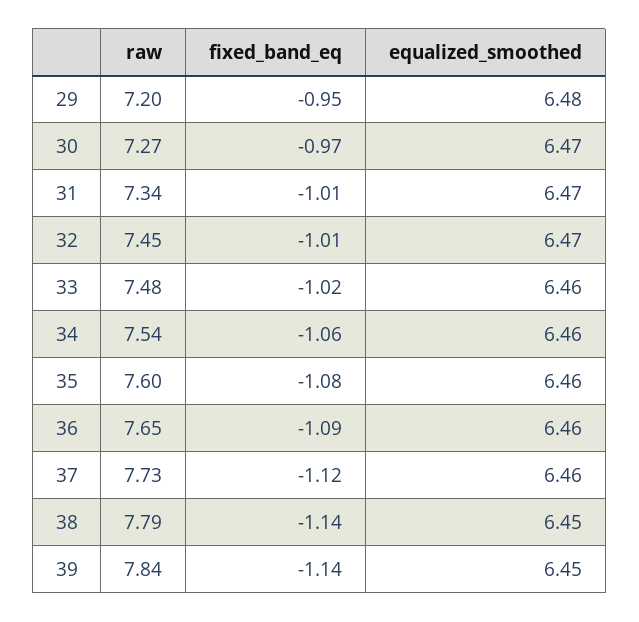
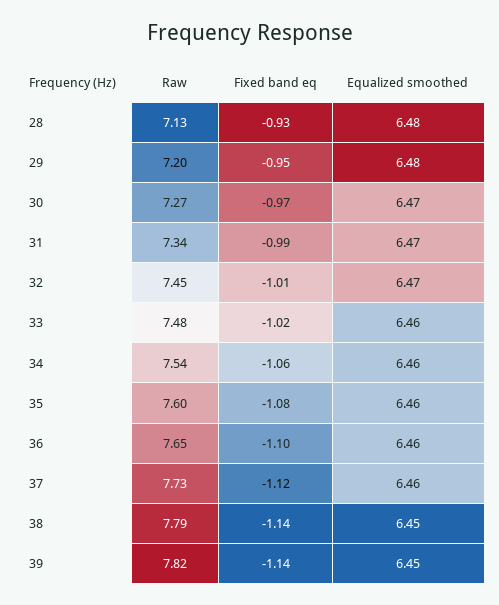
fixed_band_eq, 31: -1.01 -> -0.99
fixed_band_eq, 36: -1.09 -> -1.1
raw, 39: 7.84 -> 7.82
raw, 28: none -> 7.13
fixed_band_eq, 28: none -> -0.93
equalized_smoothed, 28: none -> 6.48

